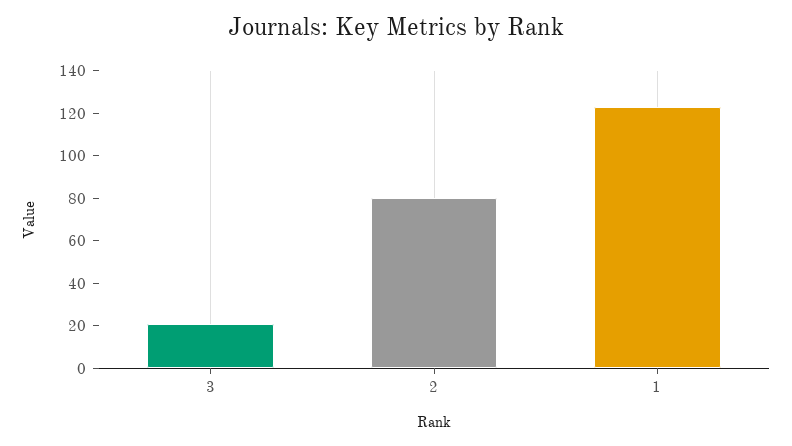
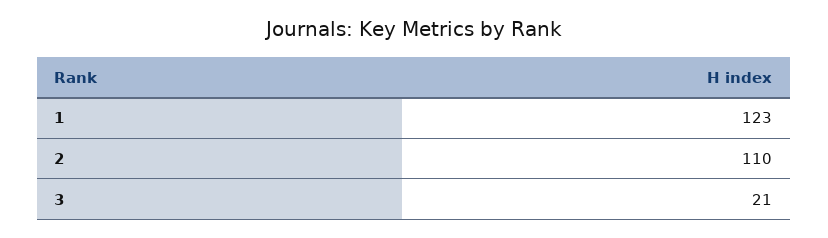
2: 80 -> 110

